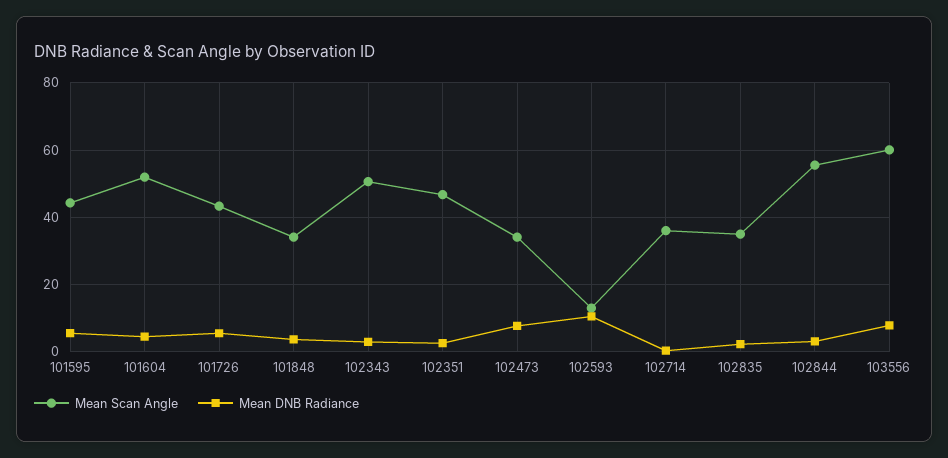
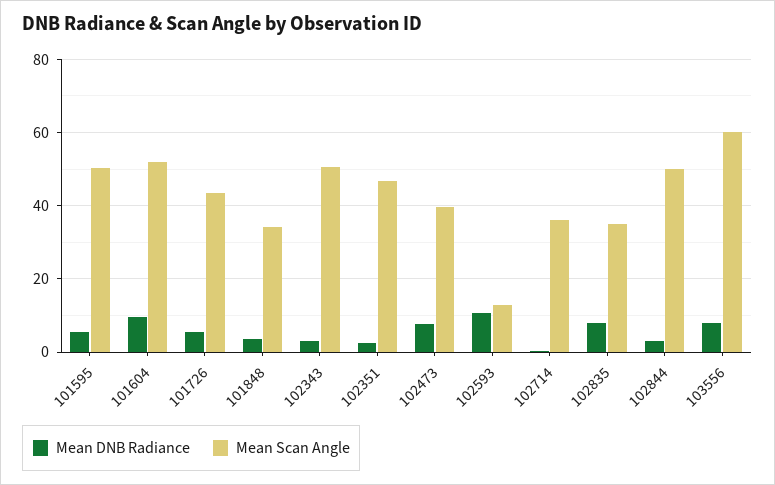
Mean Scan Angle, 101595: 44 -> 50
Mean DNB Radiance, 101604: 4 -> 10
Mean Scan Angle, 102473: 34 -> 40
Mean DNB Radiance, 102835: 2 -> 8
Mean Scan Angle, 102844: 56 -> 50

